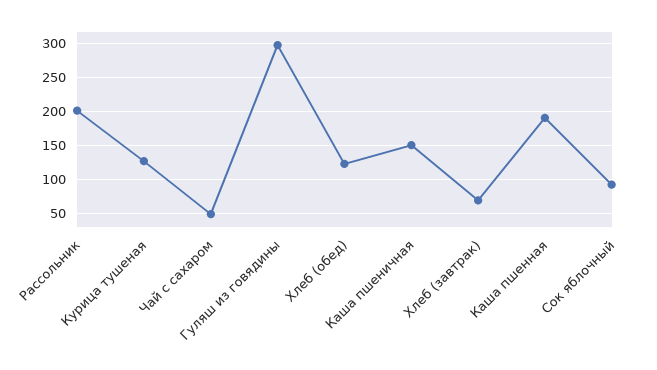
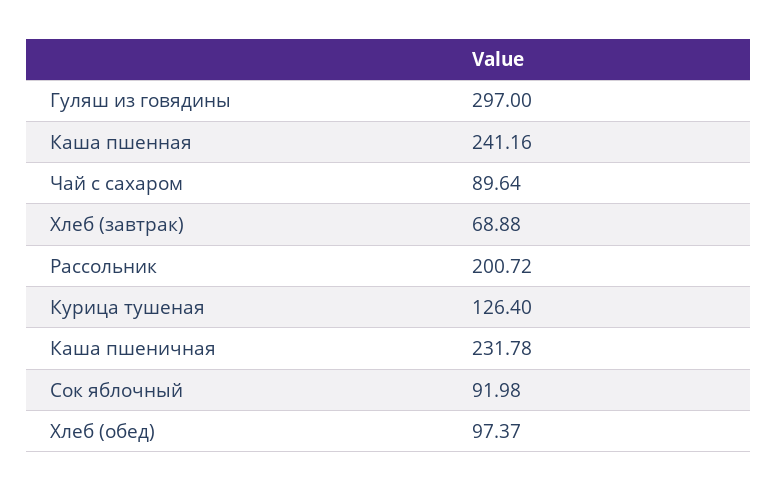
Чай с сахаром: 50 -> 89.64
Хлеб (обед): 120 -> 97.37
Каша пшеничная: 150 -> 231.78
Каша пшенная: 190 -> 241.16

